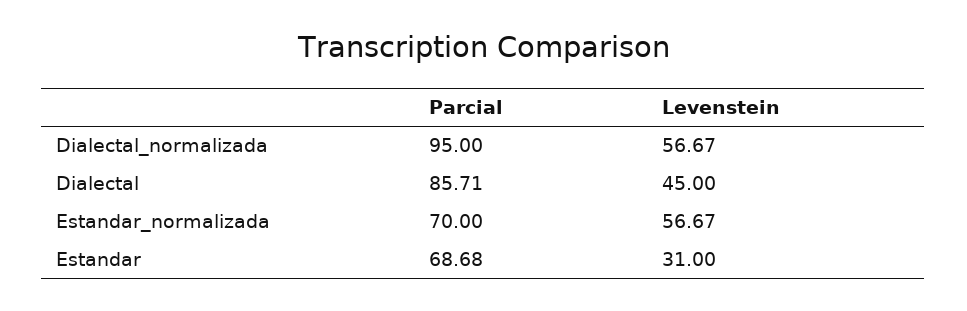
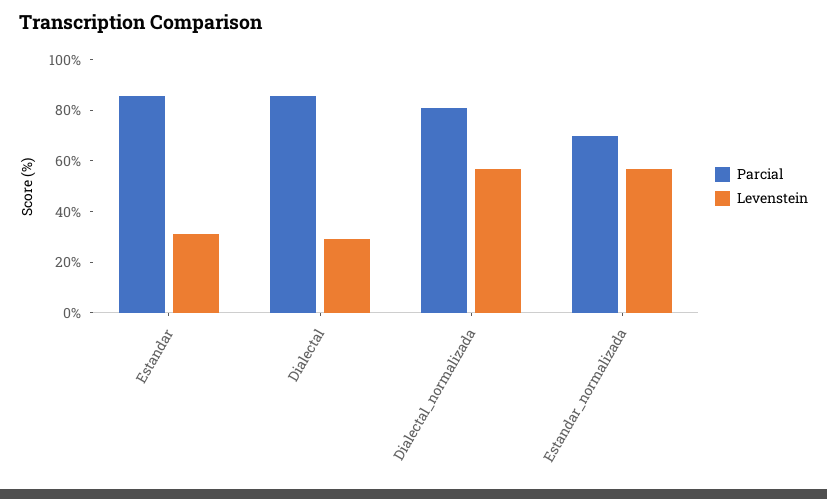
Parcial, Dialectal_normalizada: 95 -> 80
Levenstein, Dialectal: 45 -> 30
Parcial, Estandar: 68.68 -> 85

